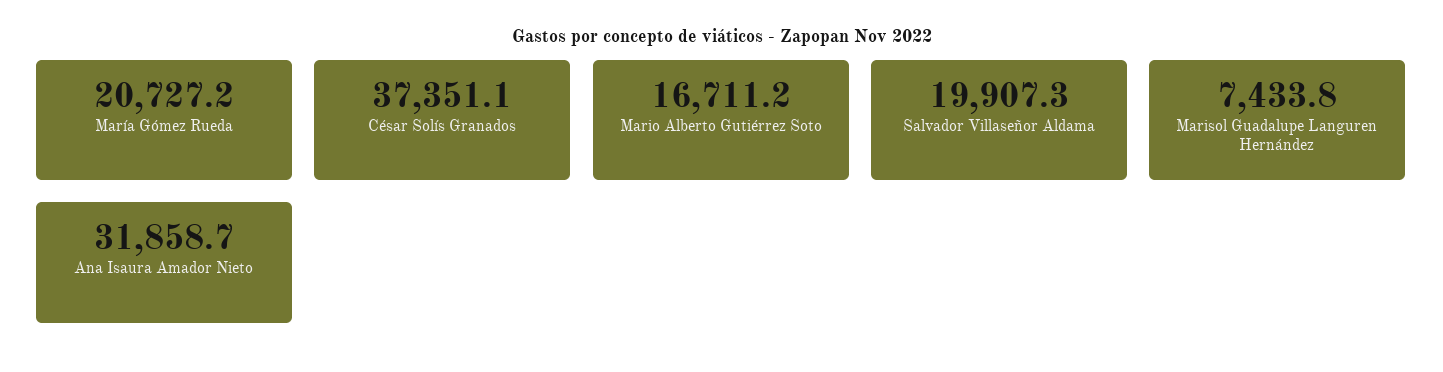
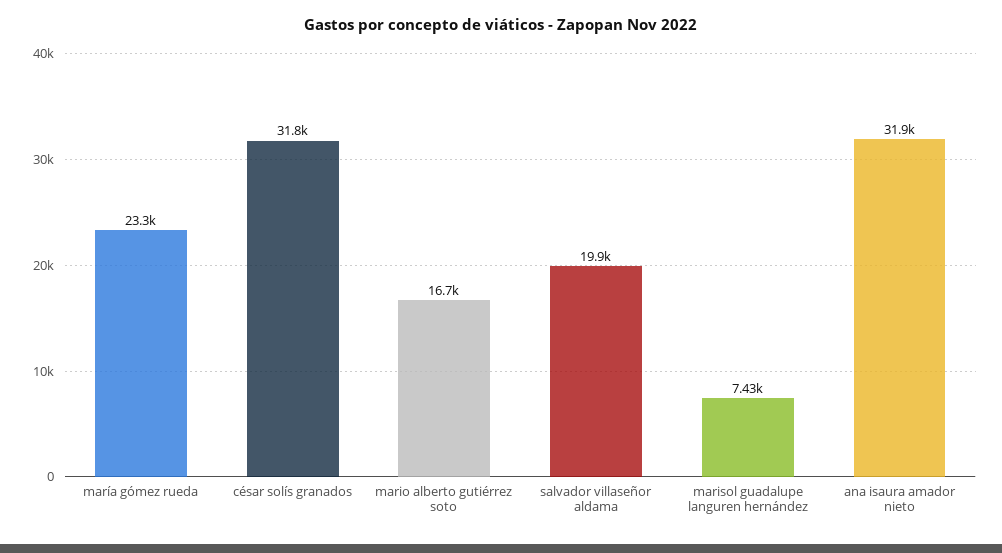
María Gómez Rueda: 20727.2 -> 23300
César Solís Granados: 37351.1 -> 31800

